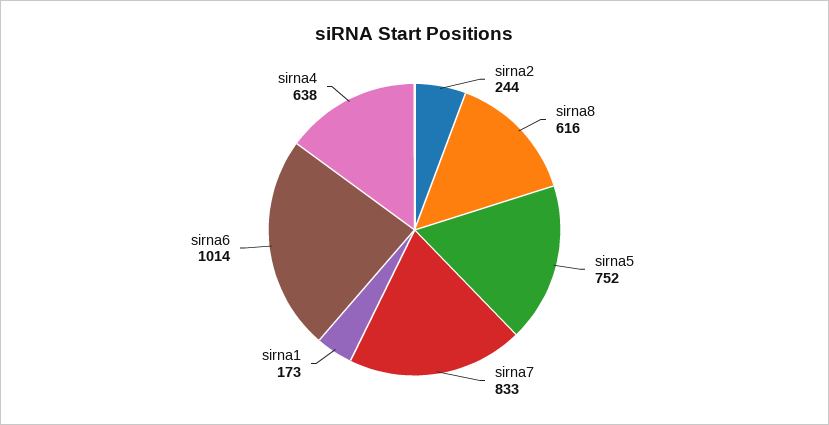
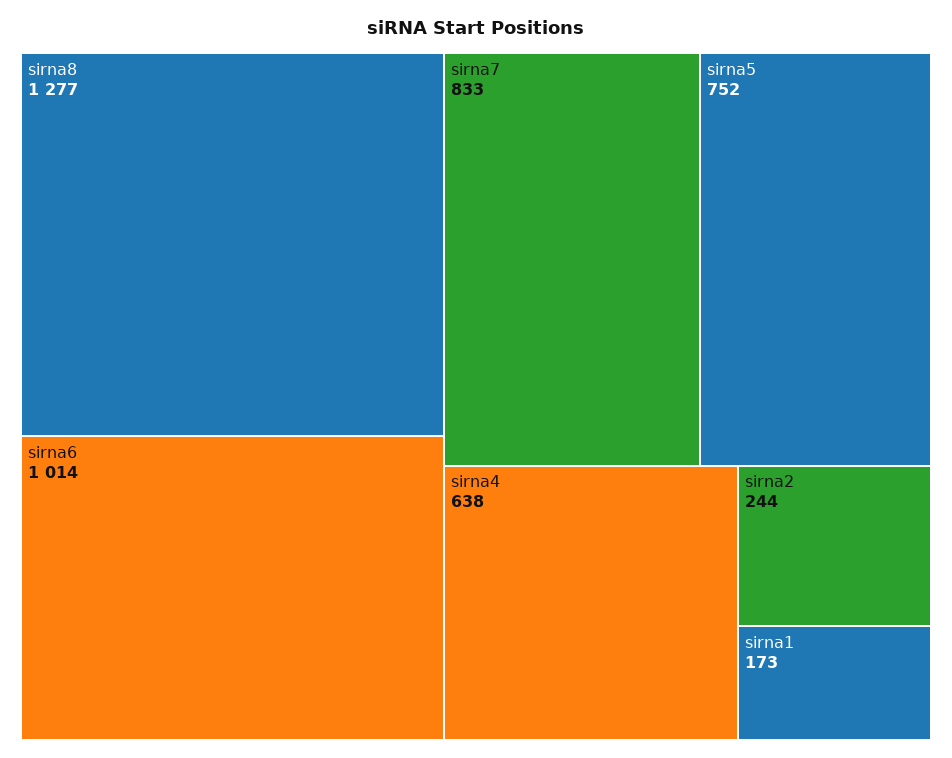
sirna8: 616 -> 1277

